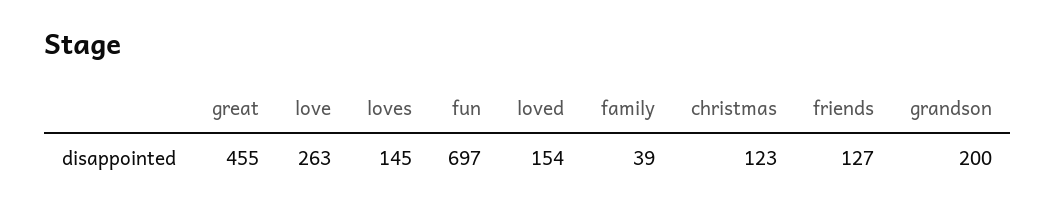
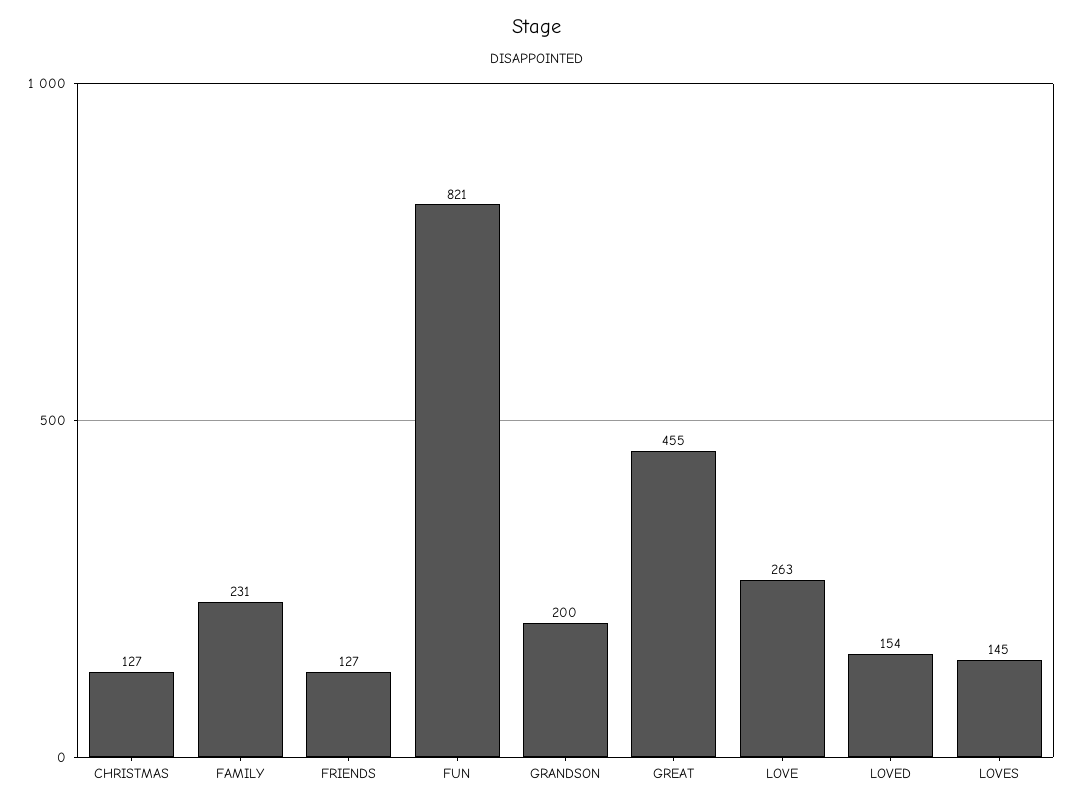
fun: 697 -> 821
family: 39 -> 231
christmas: 123 -> 127

